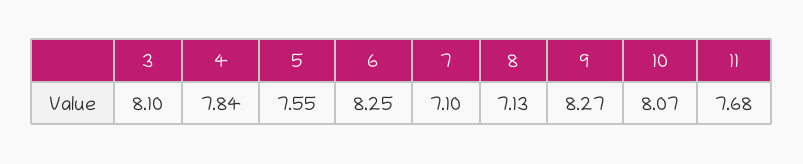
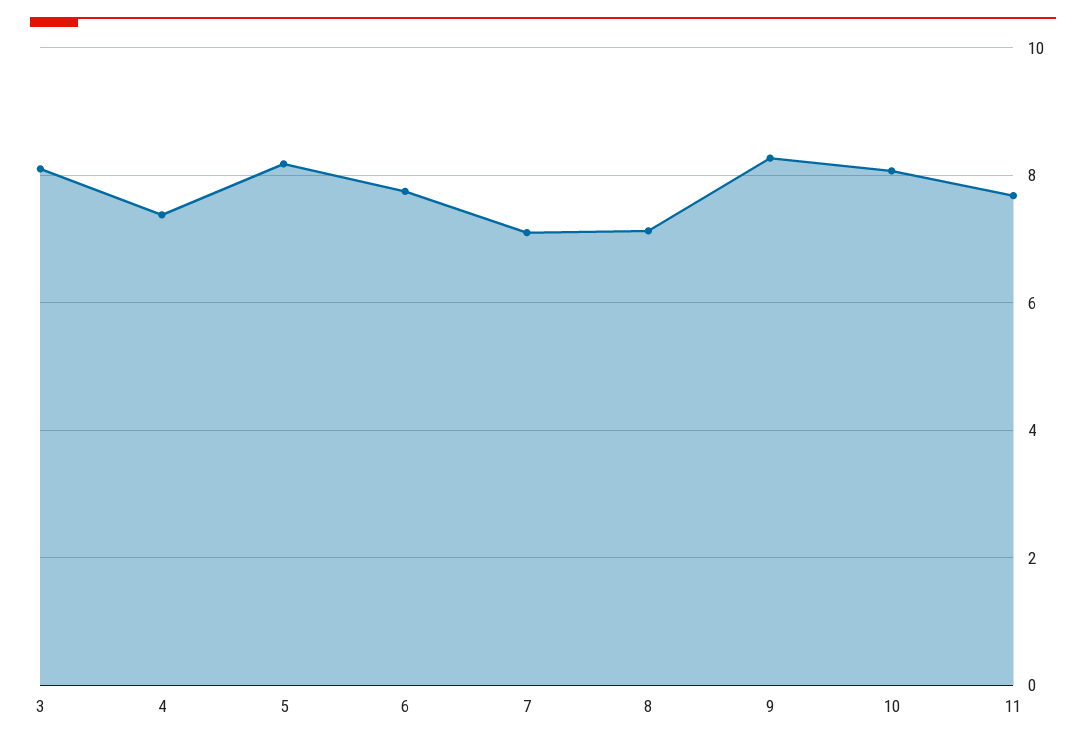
4: 7.84 -> 7.4
5: 7.55 -> 8.2
6: 8.25 -> 7.8

